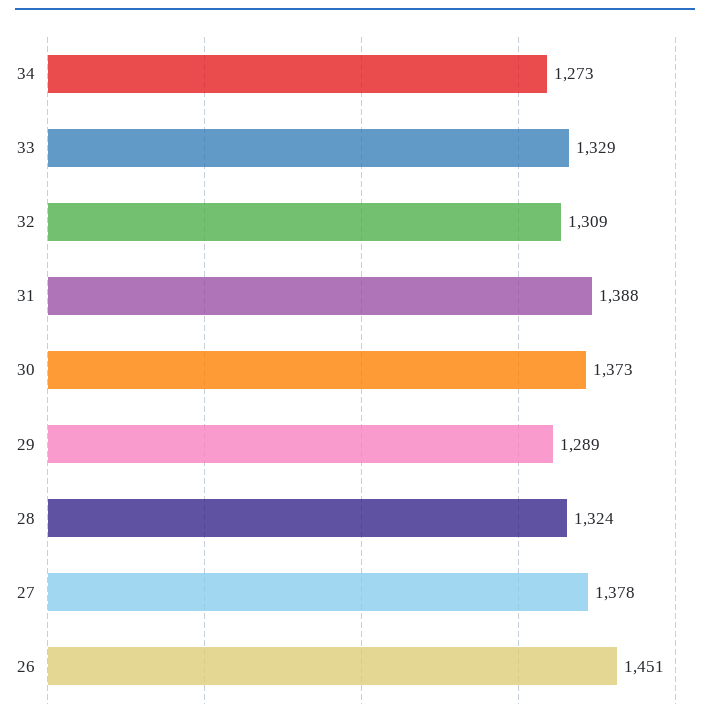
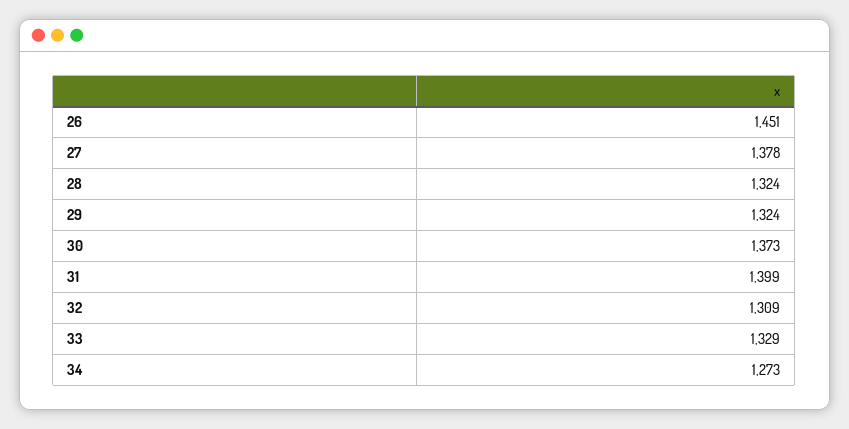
31: 1388 -> 1399
29: 1289 -> 1324

